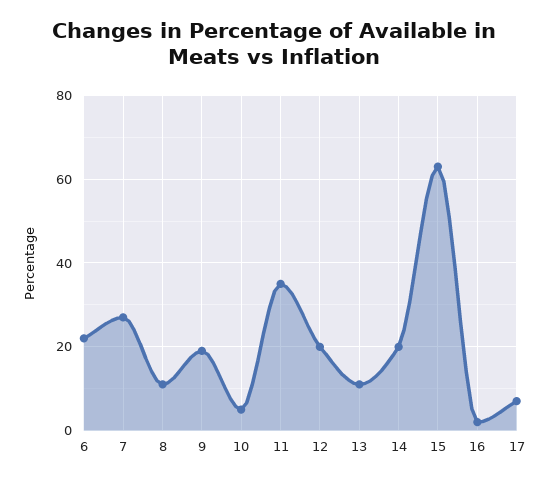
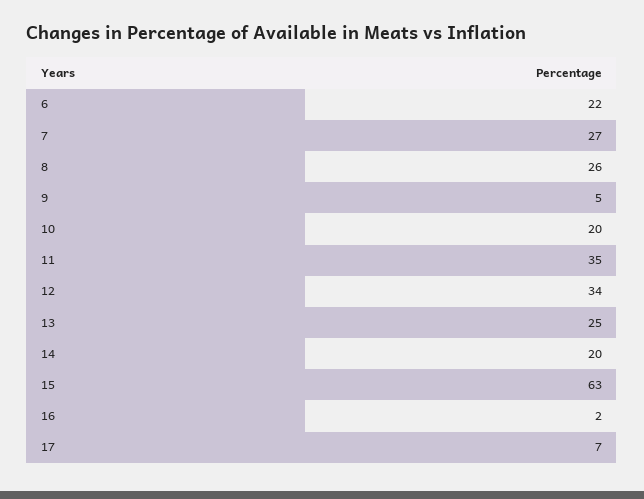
8: 10 -> 26
9: 20 -> 5
10: 5 -> 20
12: 20 -> 34
13: 10 -> 25

